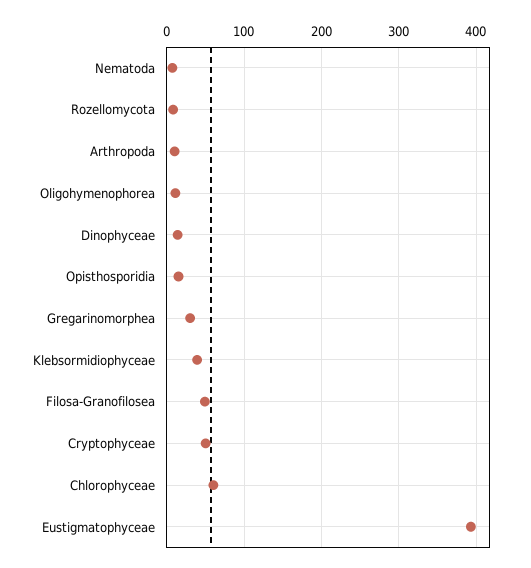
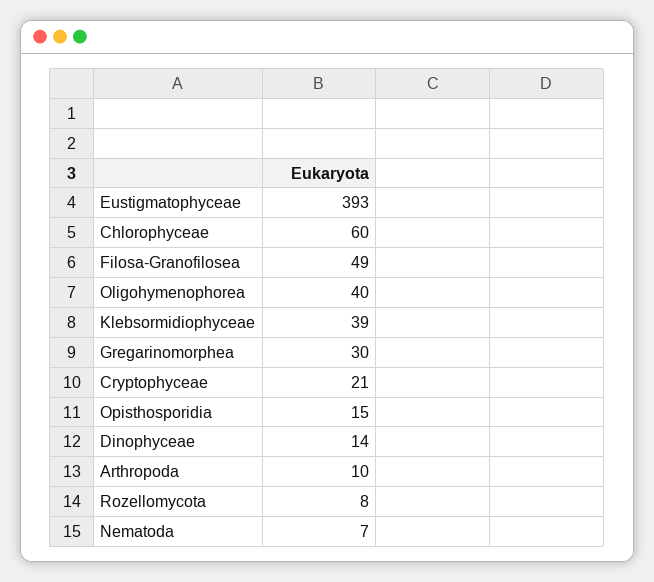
Oligohymenophorea: 10 -> 40
Cryptophyceae: 50 -> 21

